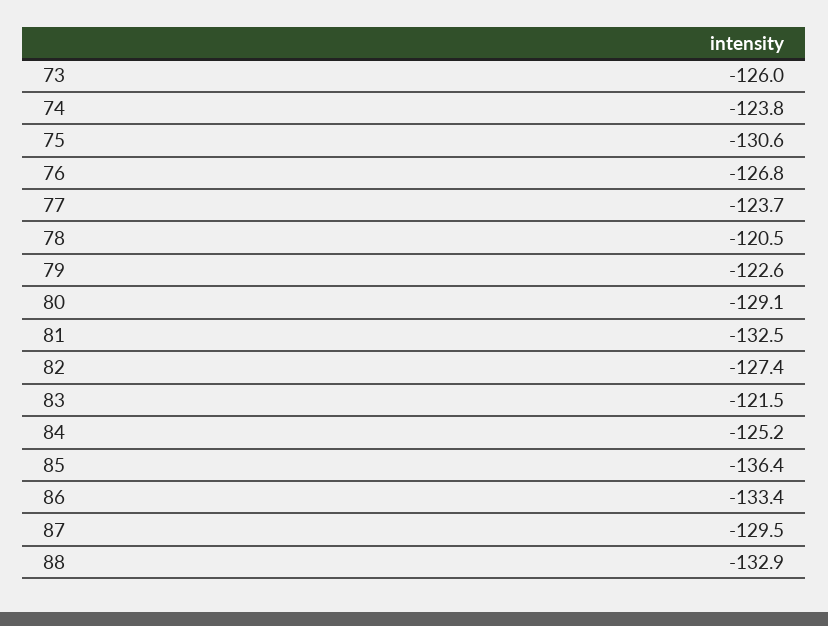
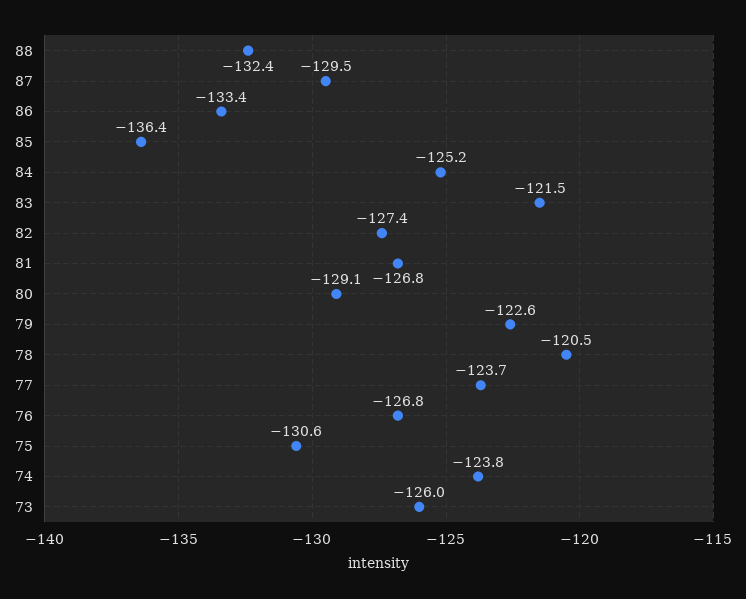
81: -132.5 -> -126.8
88: -132.9 -> -132.4

